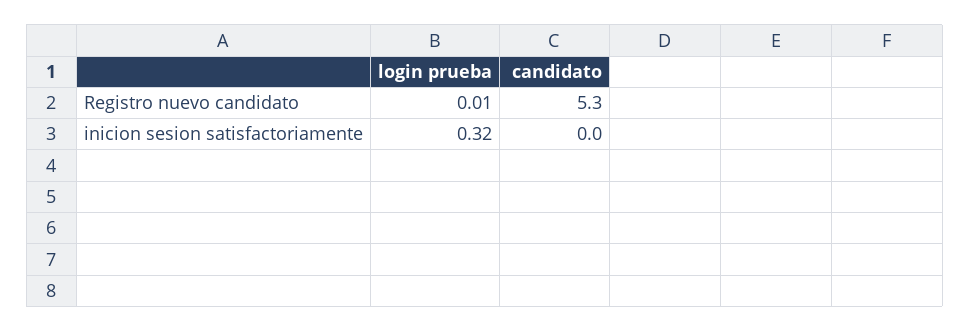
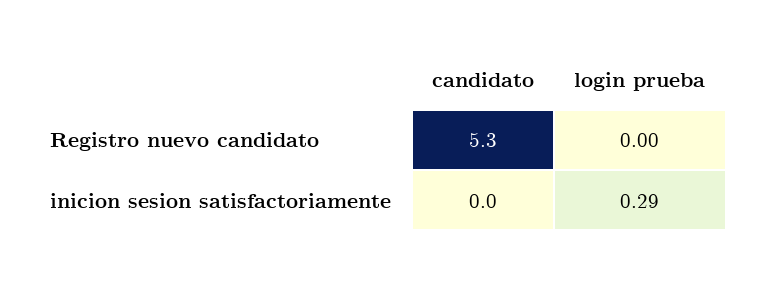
login prueba, Registro nuevo candidato: 0.01 -> 0
login prueba, inicion sesion satisfactoriamente: 0.32 -> 0.29

